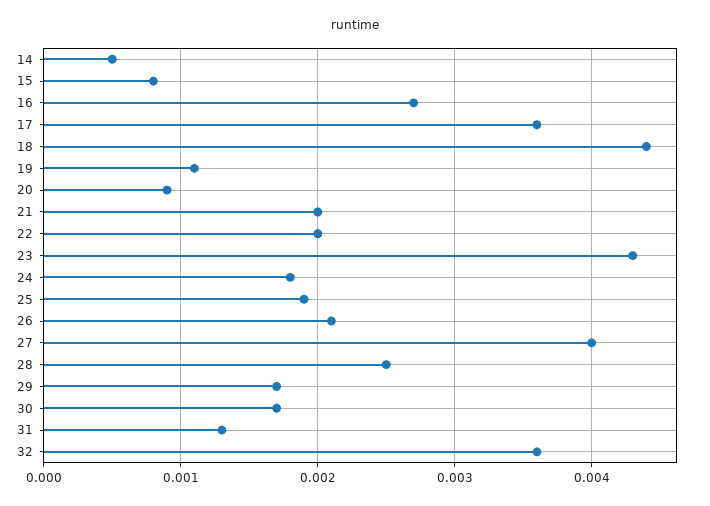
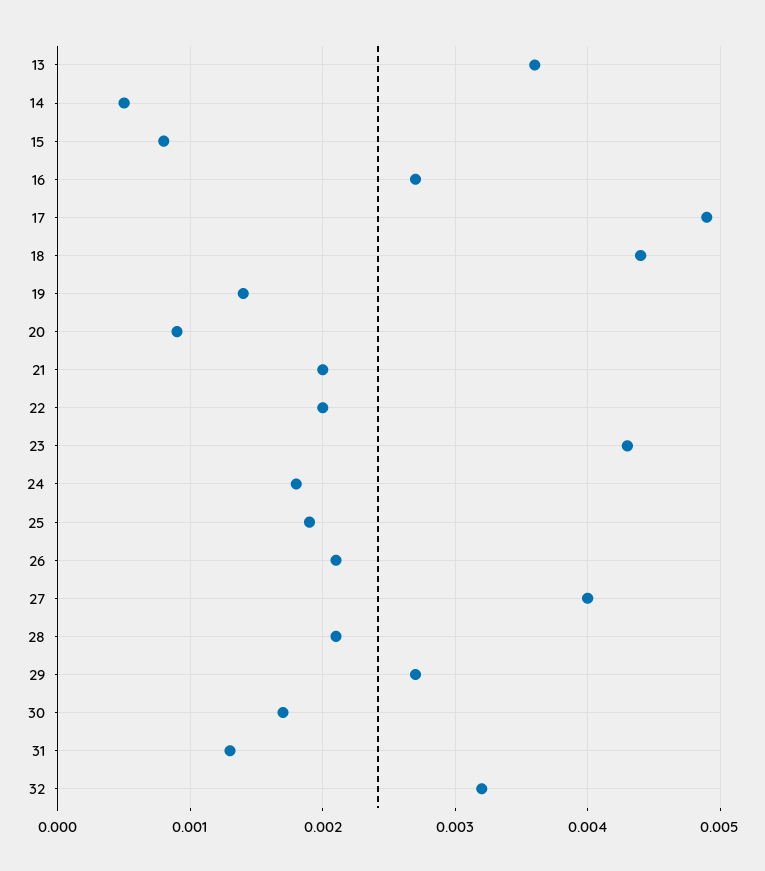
17: 0.0036 -> 0.0049
19: 0.0011 -> 0.0014
28: 0.0025 -> 0.0021
29: 0.0017 -> 0.0027
32: 0.0036 -> 0.0032
13: none -> 0.0036

